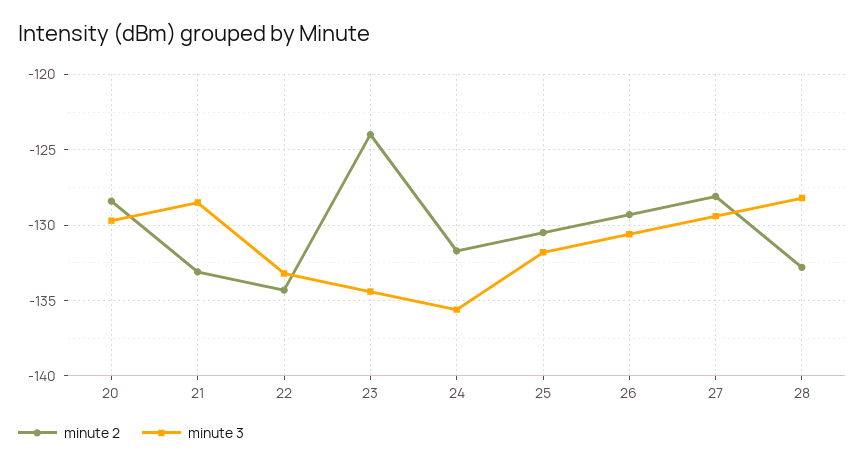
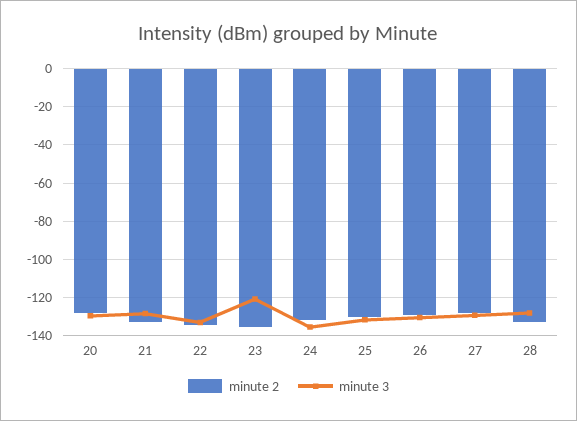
minute 2, 23: -124 -> -135
minute 3, 23: -134.5 -> -120

